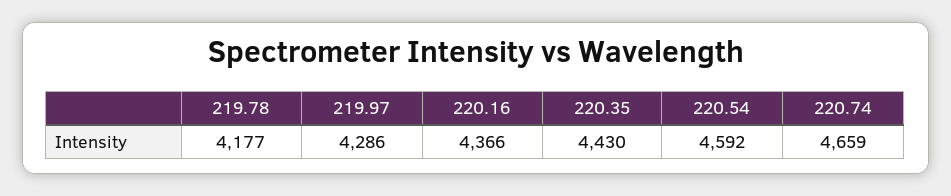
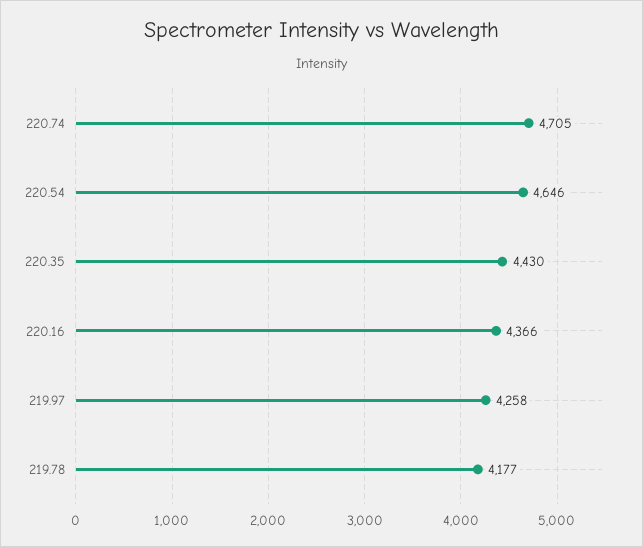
219.97: 4286 -> 4258
220.54: 4592 -> 4646
220.74: 4659 -> 4705

